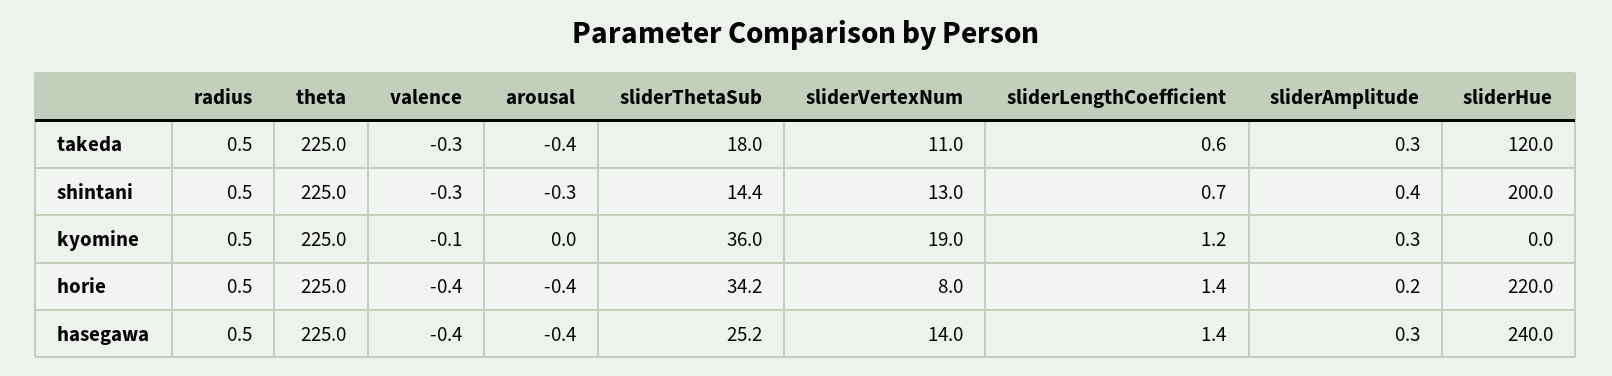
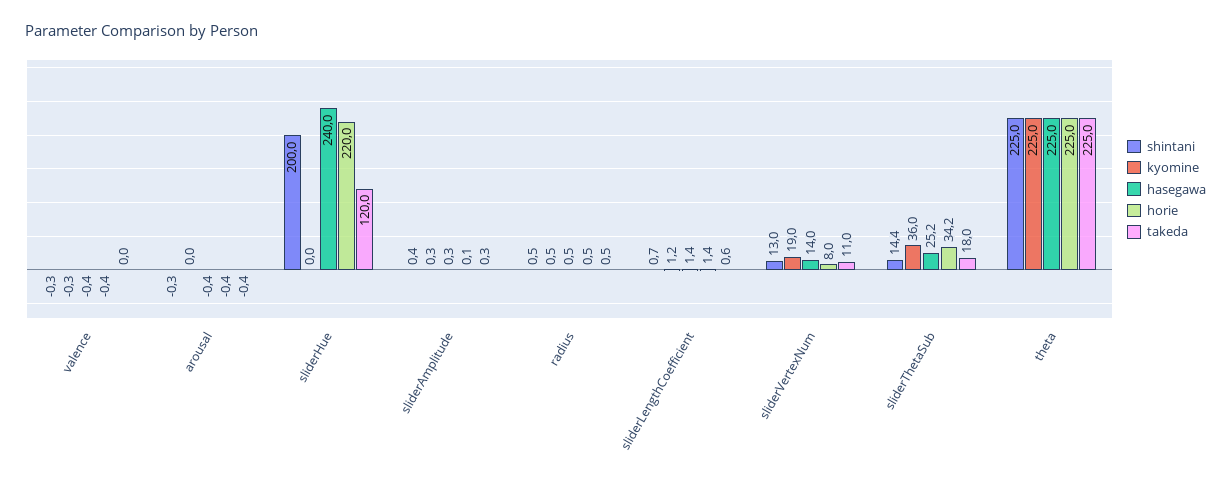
takeda, valence: -0.3 -> 0
kyomine, valence: -0.1 -> -0.3
horie, sliderAmplitude: 0.2 -> 0.1

